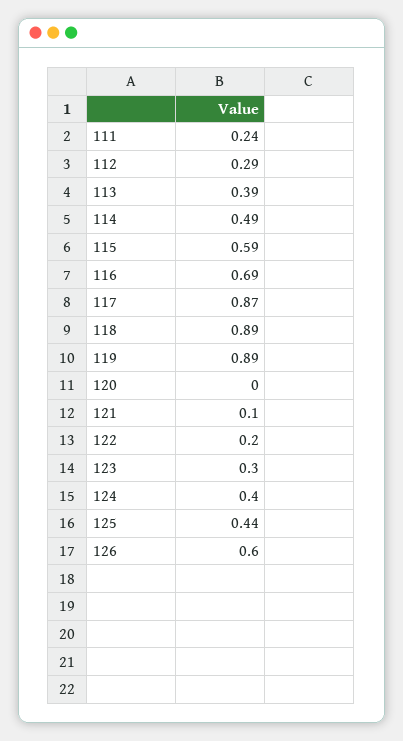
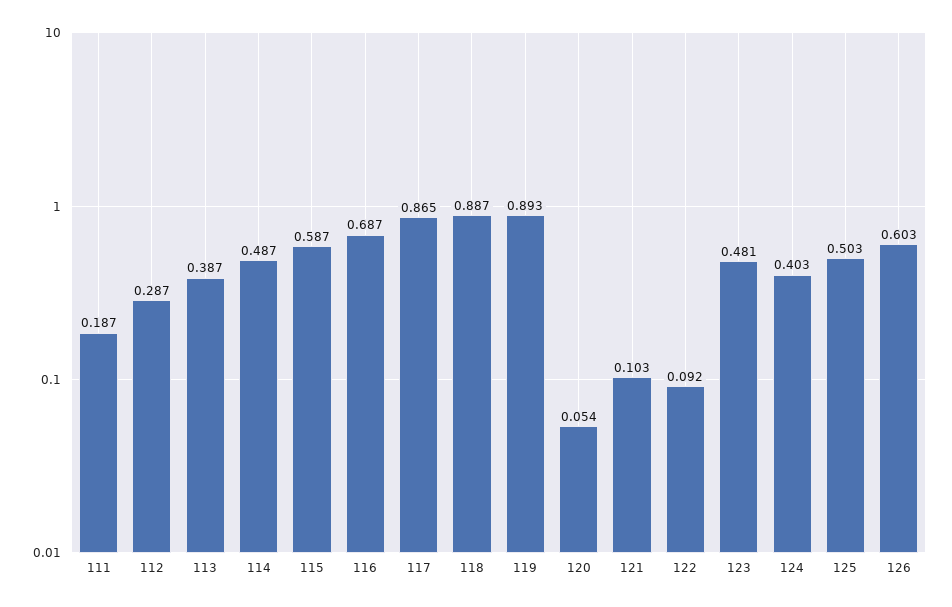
111: 0.24 -> 0.187
120: 0 -> 0.054
122: 0.2 -> 0.092
123: 0.3 -> 0.481
125: 0.44 -> 0.503

